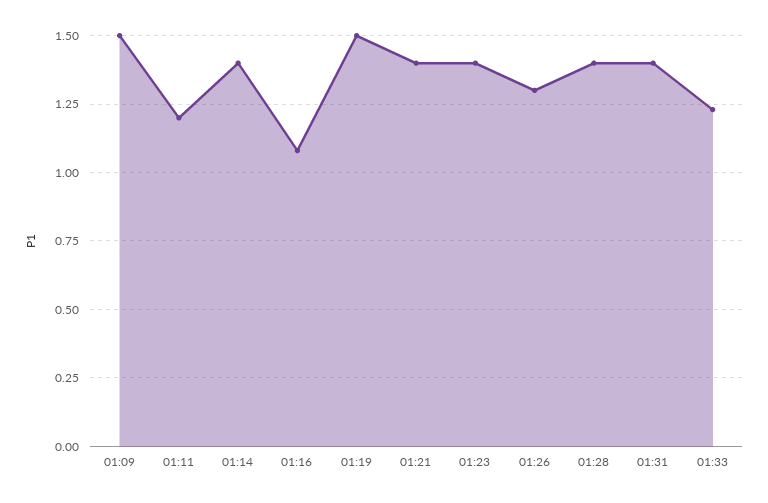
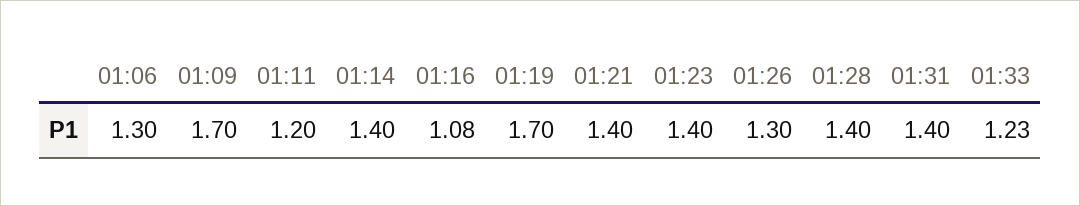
01:09: 1.5 -> 1.7
01:19: 1.5 -> 1.7
01:06: none -> 1.3

